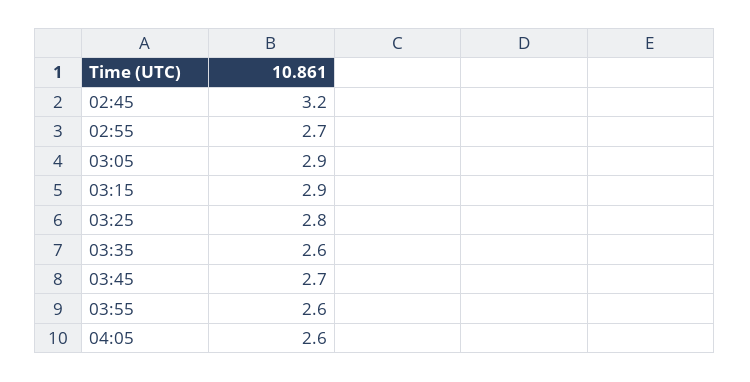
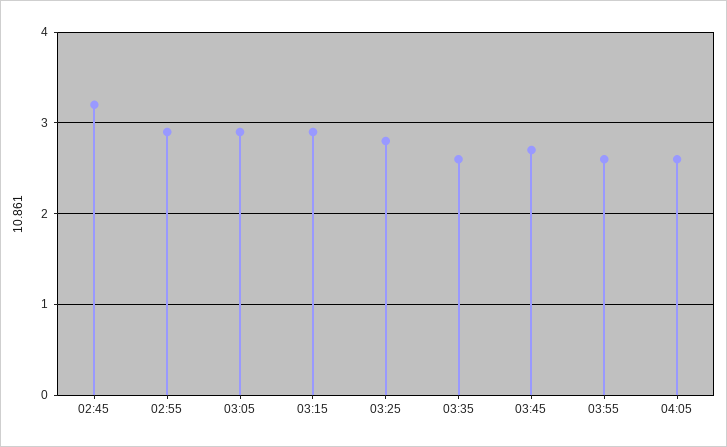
02:55: 2.7 -> 2.9

